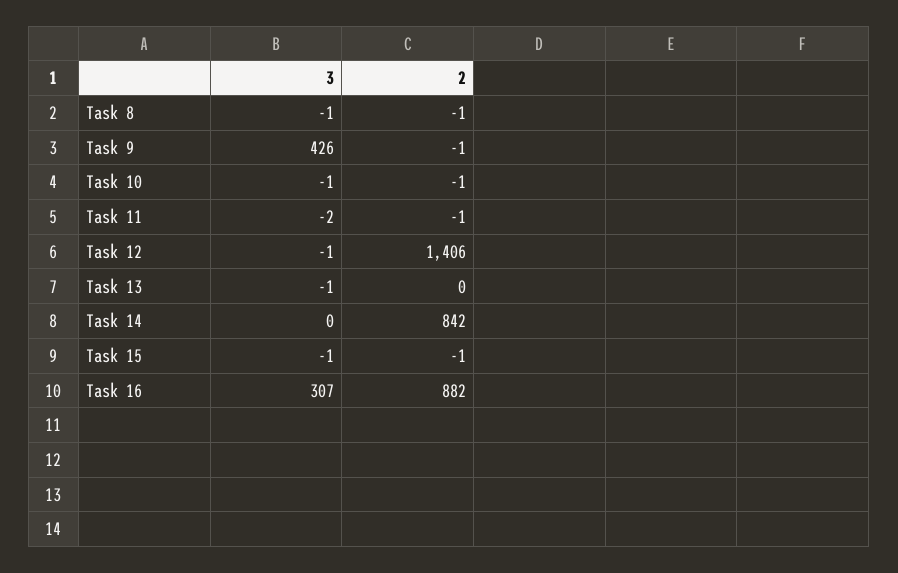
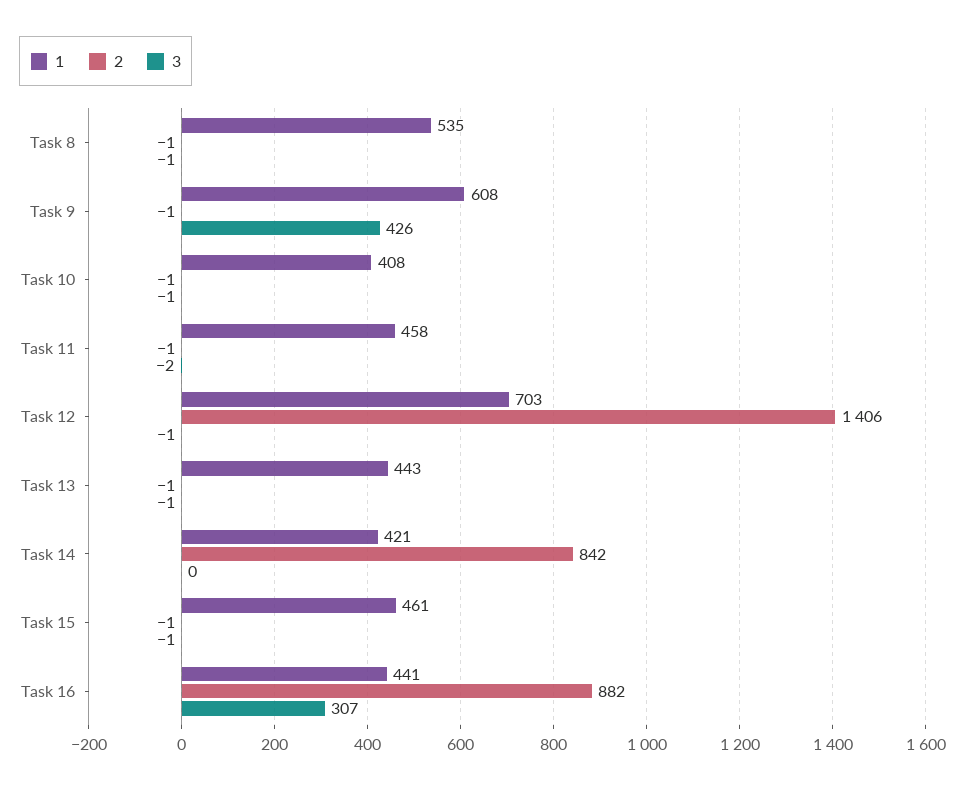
2, Task 13: 0 -> -1
1, Task 8: none -> 535
1, Task 9: none -> 608
1, Task 10: none -> 408
1, Task 11: none -> 458
1, Task 12: none -> 703
1, Task 13: none -> 443
1, Task 14: none -> 421
1, Task 15: none -> 461
1, Task 16: none -> 441

